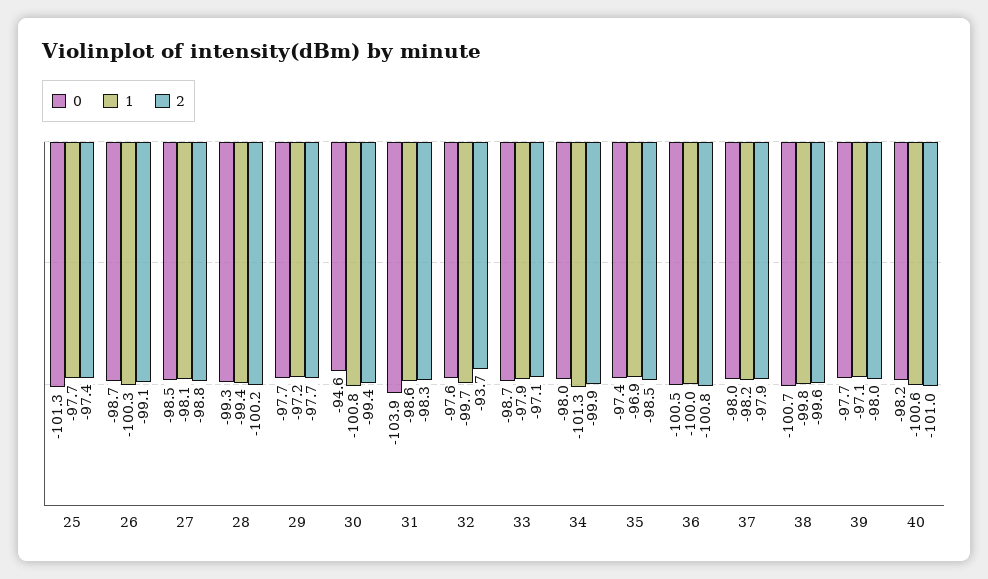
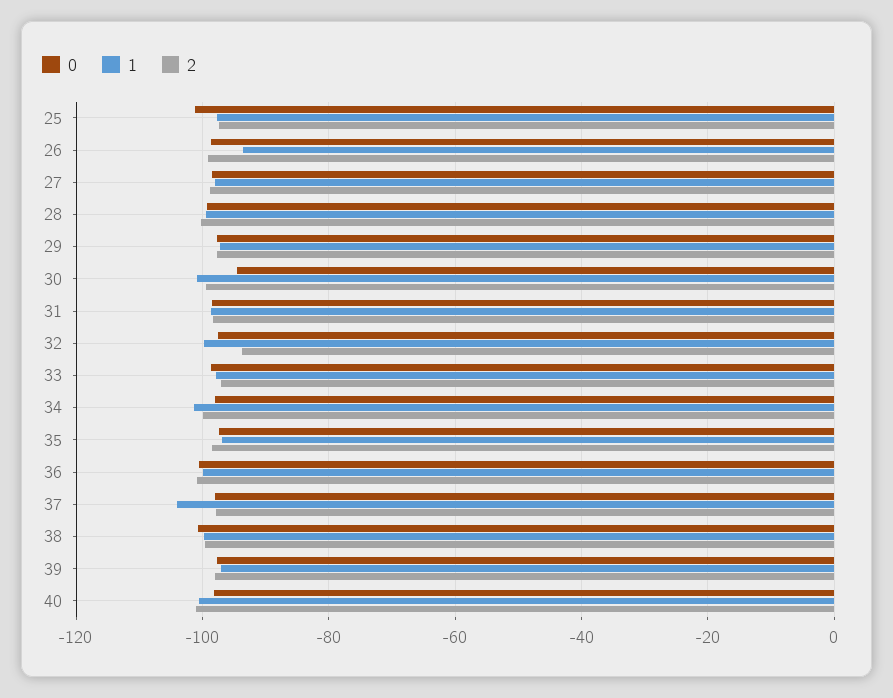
1, 26: -100.3 -> -94
0, 31: -103.9 -> -98
1, 37: -98.2 -> -104

